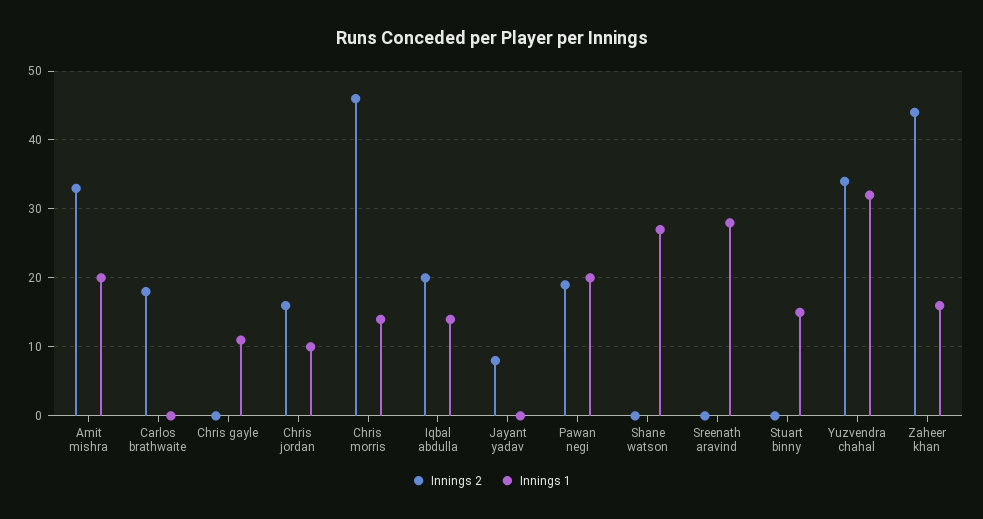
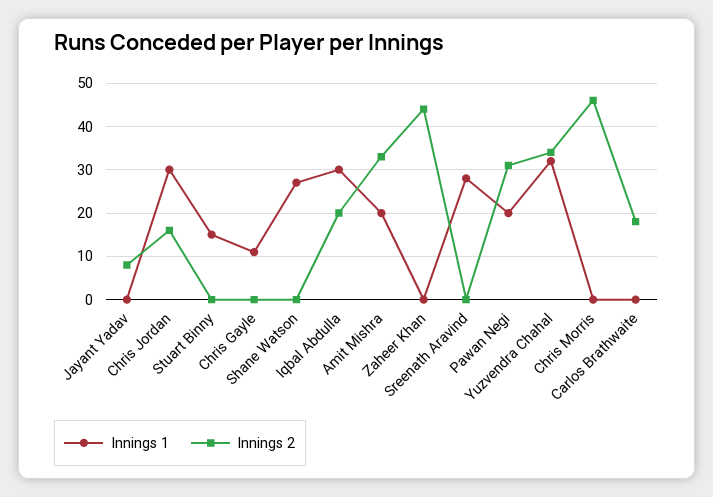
Innings 1, Chris jordan: 10 -> 30
Innings 1, Chris morris: 14 -> 0
Innings 1, Iqbal abdulla: 14 -> 30
Innings 2, Pawan negi: 19 -> 30
Innings 1, Zaheer khan: 16 -> 0

